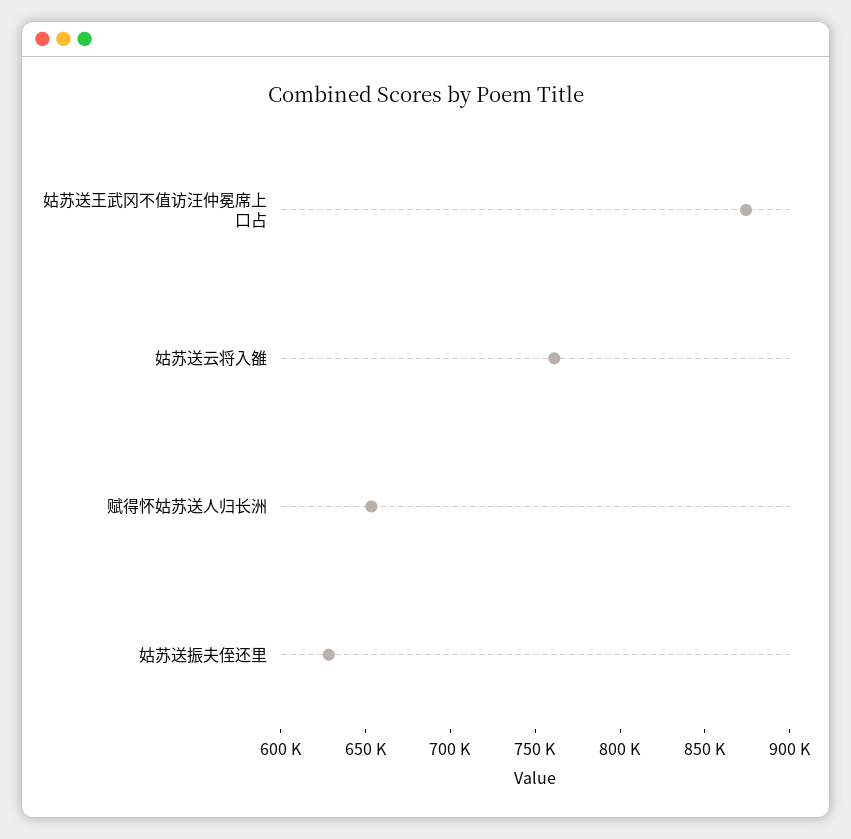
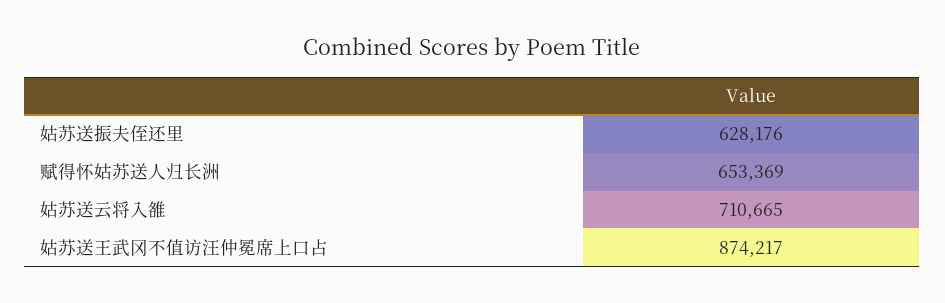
姑苏送云将入雒: 760000 -> 710665

